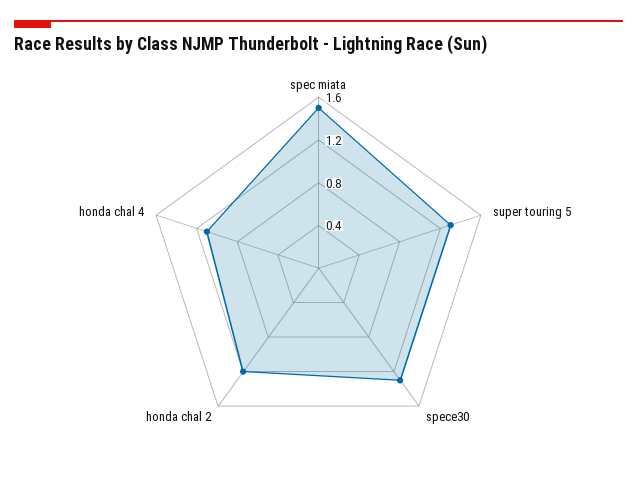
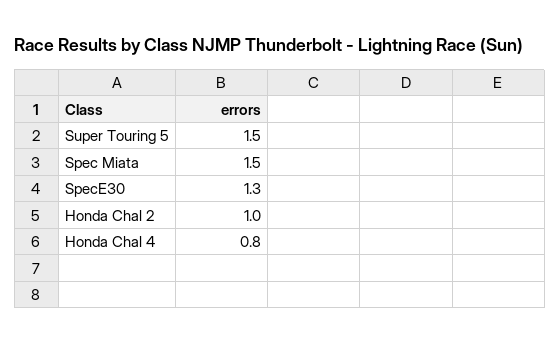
super touring 5: 1.3 -> 1.5
honda chal 2: 1.2 -> 1
honda chal 4: 1.1 -> 0.8

